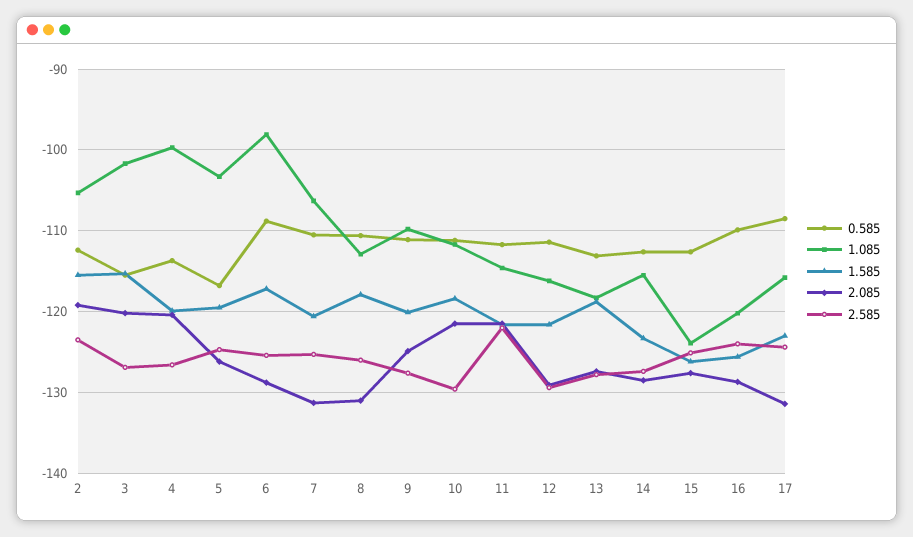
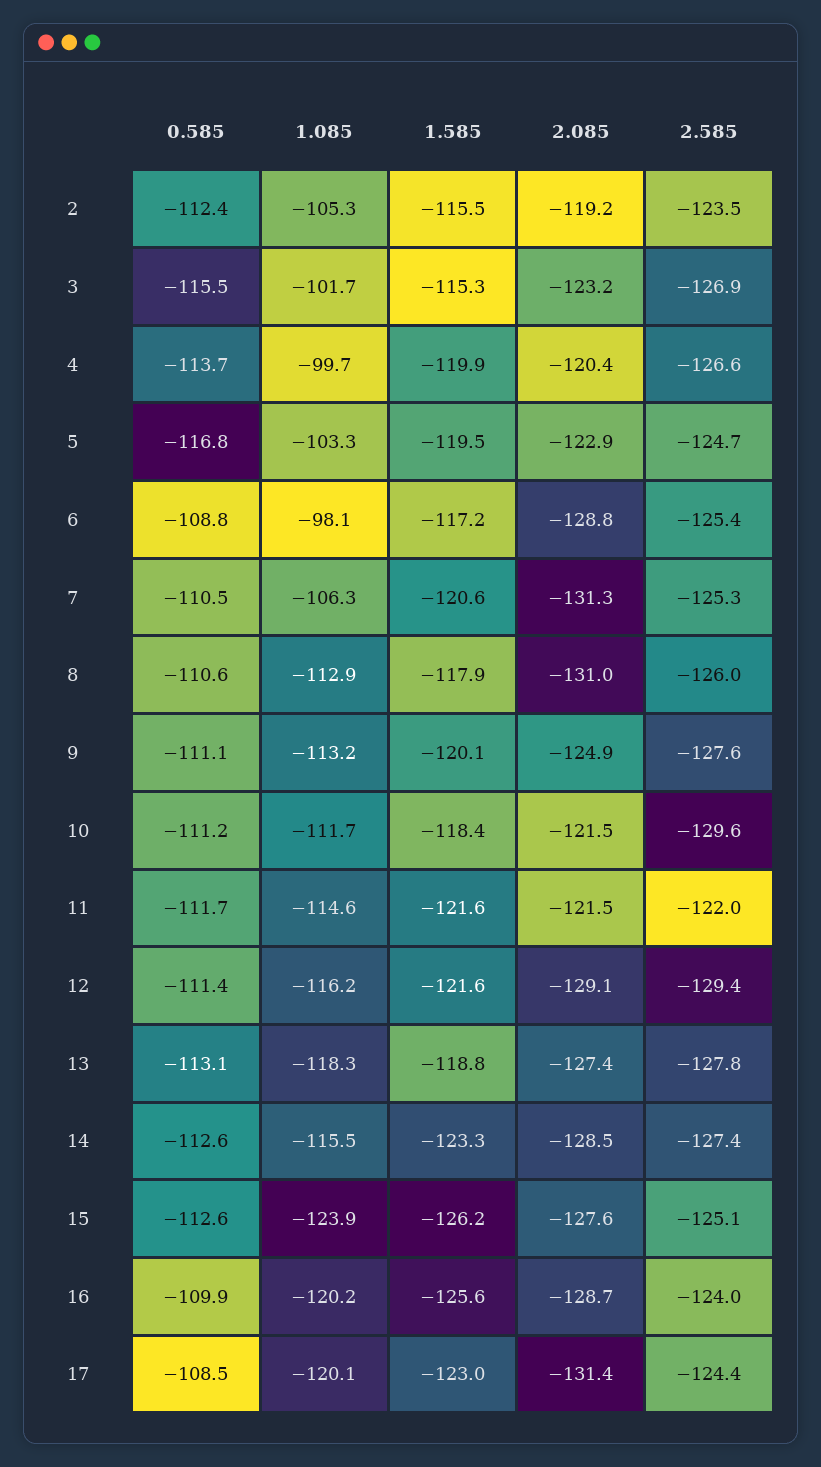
2.085, 3: -120 -> -123.2
2.085, 5: -126 -> -122.9
1.085, 9: -110 -> -113.2
1.085, 17: -116 -> -120.1

